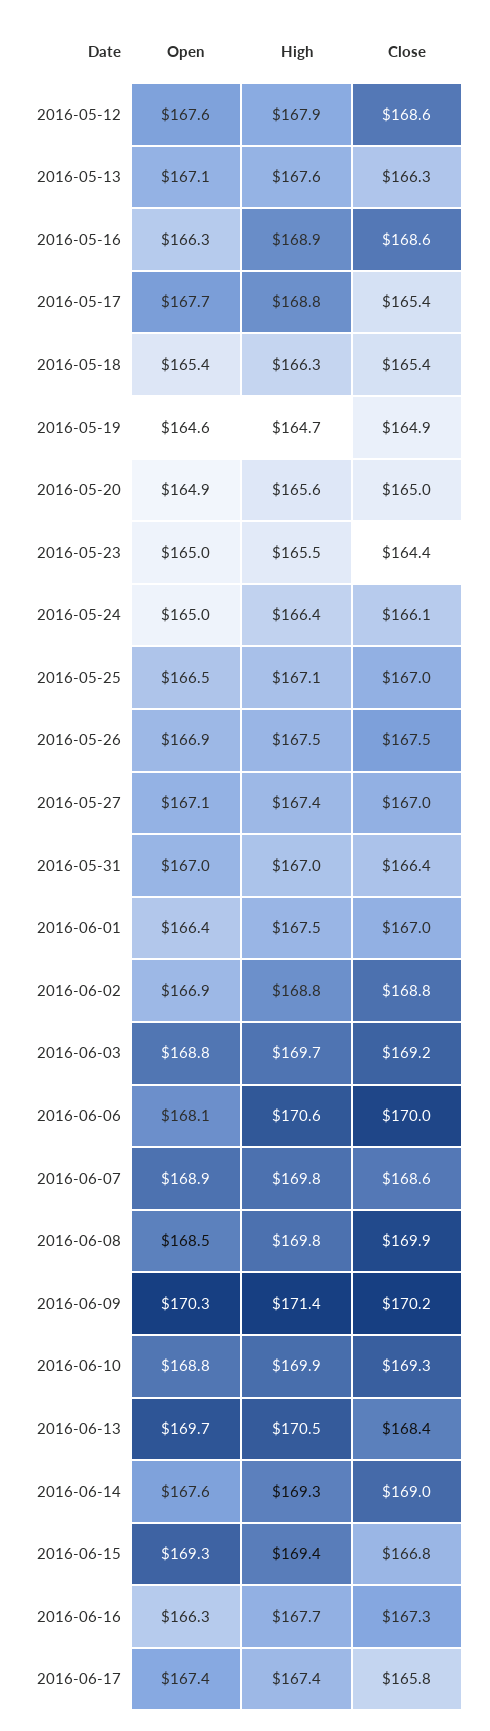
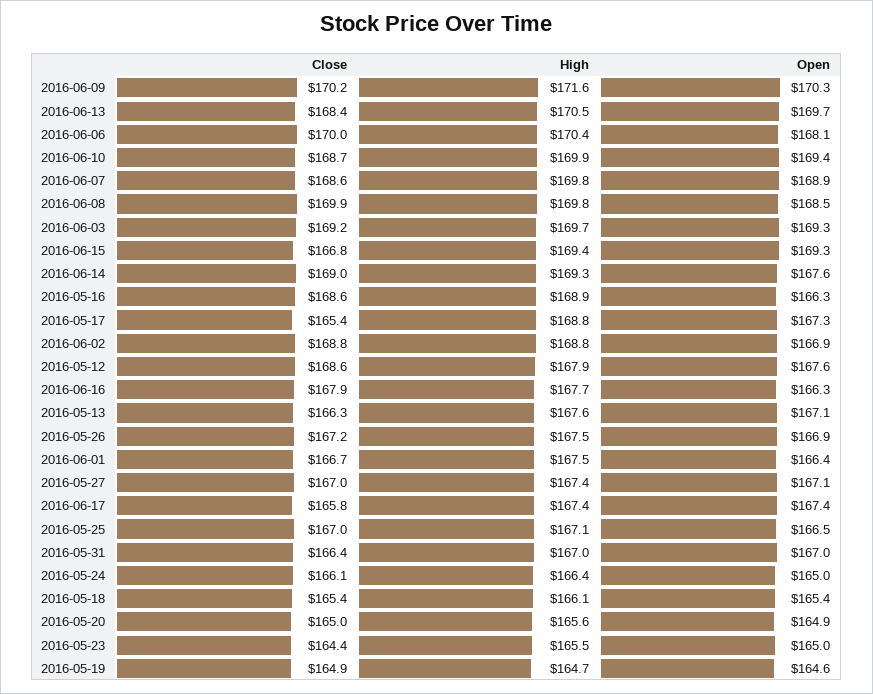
Open, 2016-05-17: 167.7 -> 167.3
High, 2016-05-18: 166.3 -> 166.1
Close, 2016-05-26: 167.5 -> 167.2
Close, 2016-06-01: 167 -> 166.7
Open, 2016-06-03: 168.8 -> 169.3
High, 2016-06-06: 170.6 -> 170.4
High, 2016-06-09: 171.4 -> 171.6
Open, 2016-06-10: 168.8 -> 169.4
Close, 2016-06-10: 169.3 -> 168.7
Close, 2016-06-16: 167.3 -> 167.9

